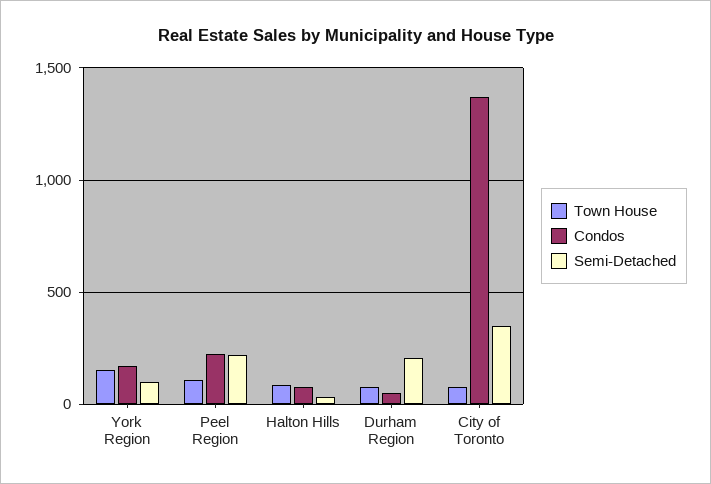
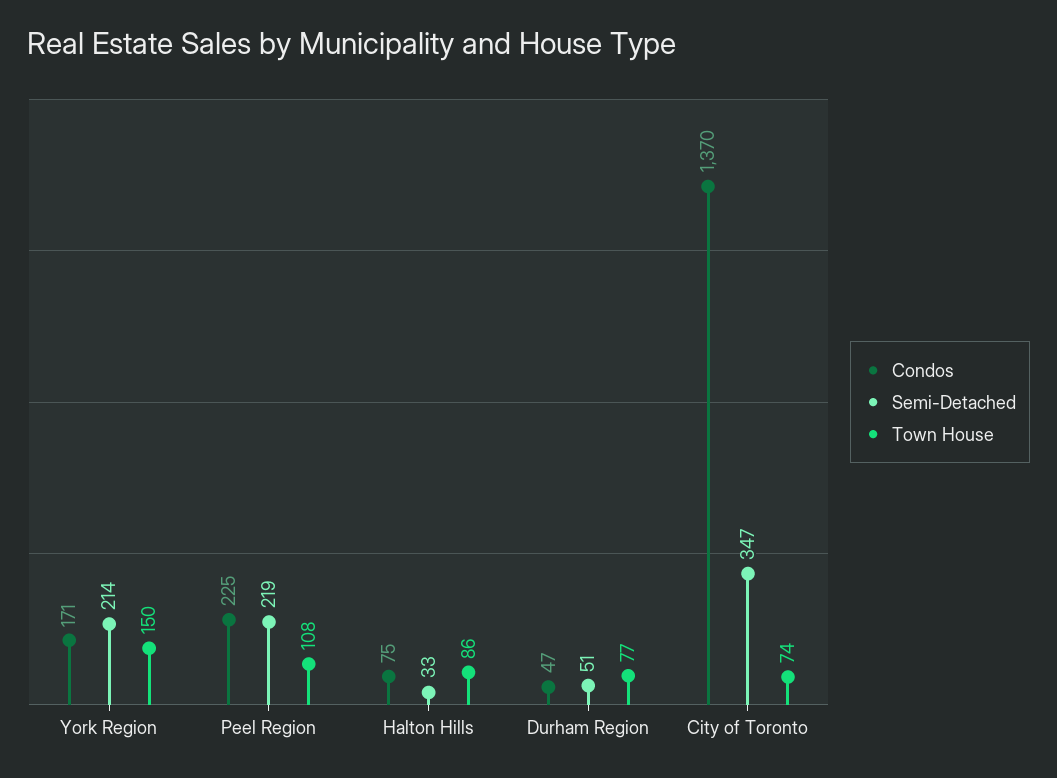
Semi-Detached, York Region: 100 -> 214
Semi-Detached, Durham Region: 200 -> 51

